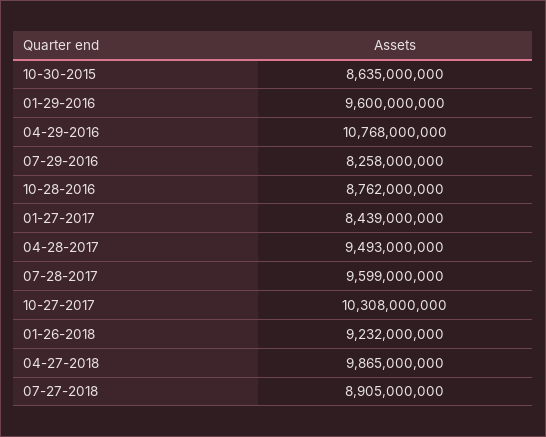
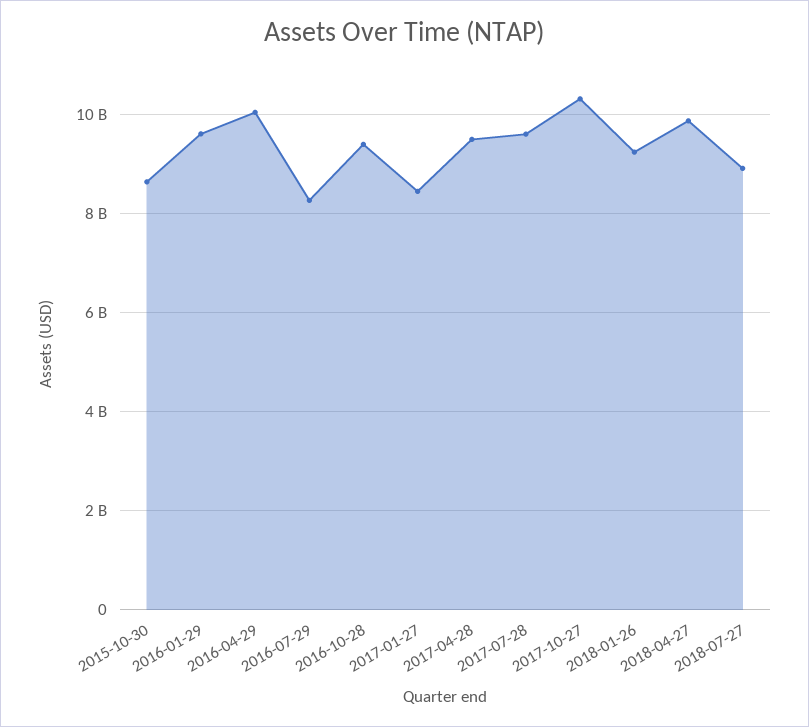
04-29-2016: 10768000000 -> 10000000000
10-28-2016: 8762000000 -> 9400000000

